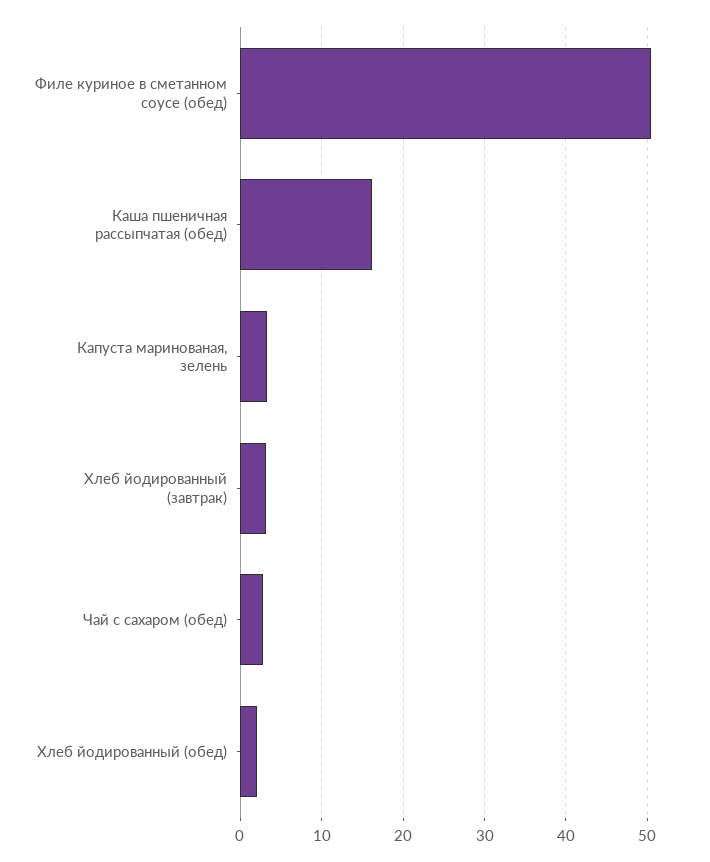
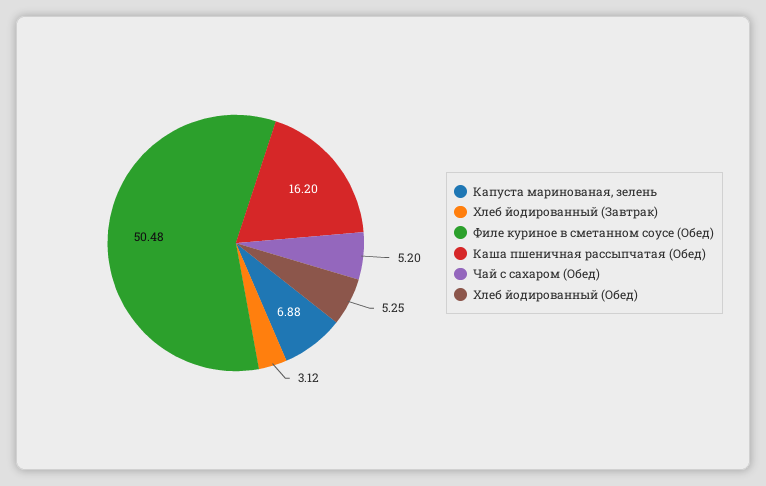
Капуста маринованая, зелень: 3 -> 6.88
Чай с сахаром (обед): 3 -> 5.2
Хлеб йодированный (обед): 2 -> 5.25

